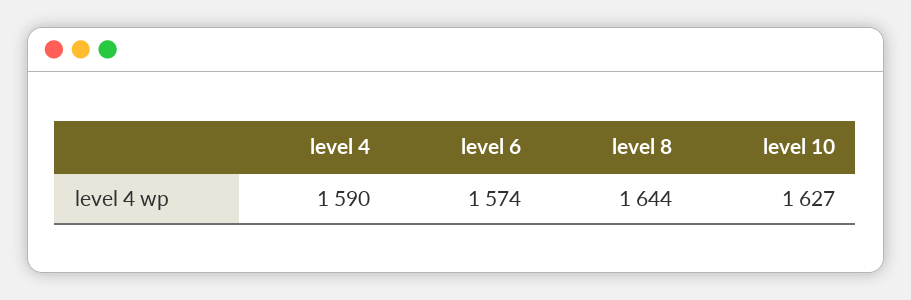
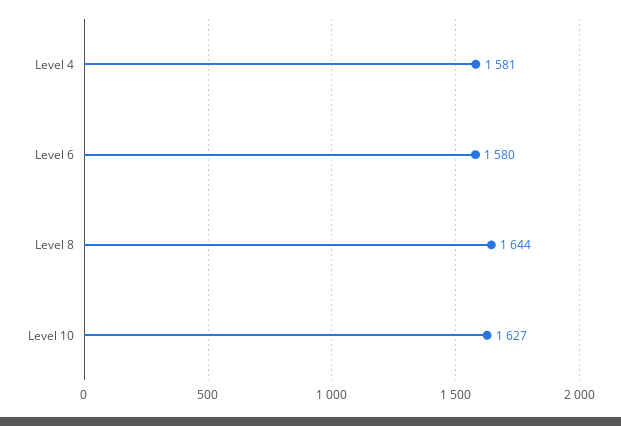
level 4: 1590 -> 1581
level 6: 1574 -> 1580

